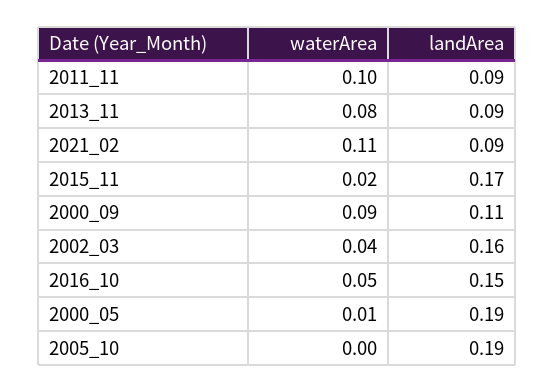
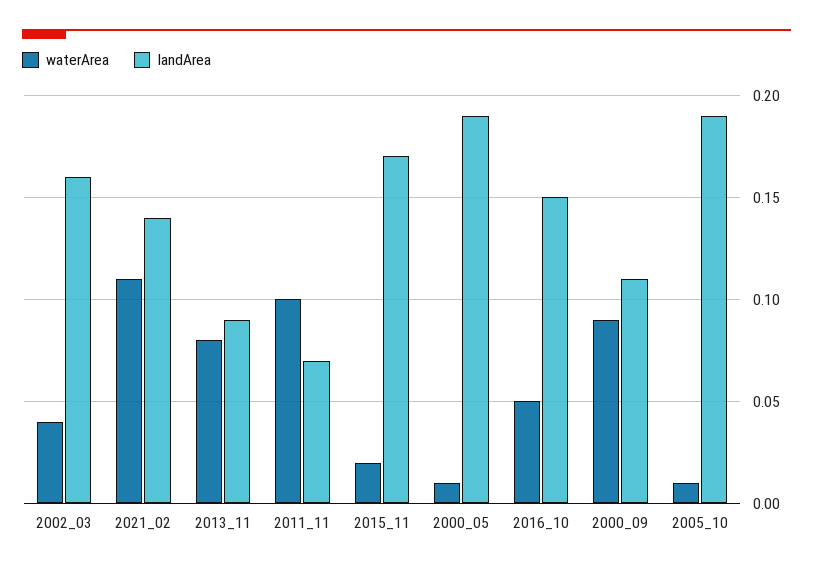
landArea, 2011_11: 0.09 -> 0.07
landArea, 2021_02: 0.09 -> 0.14
waterArea, 2005_10: 0 -> 0.01

